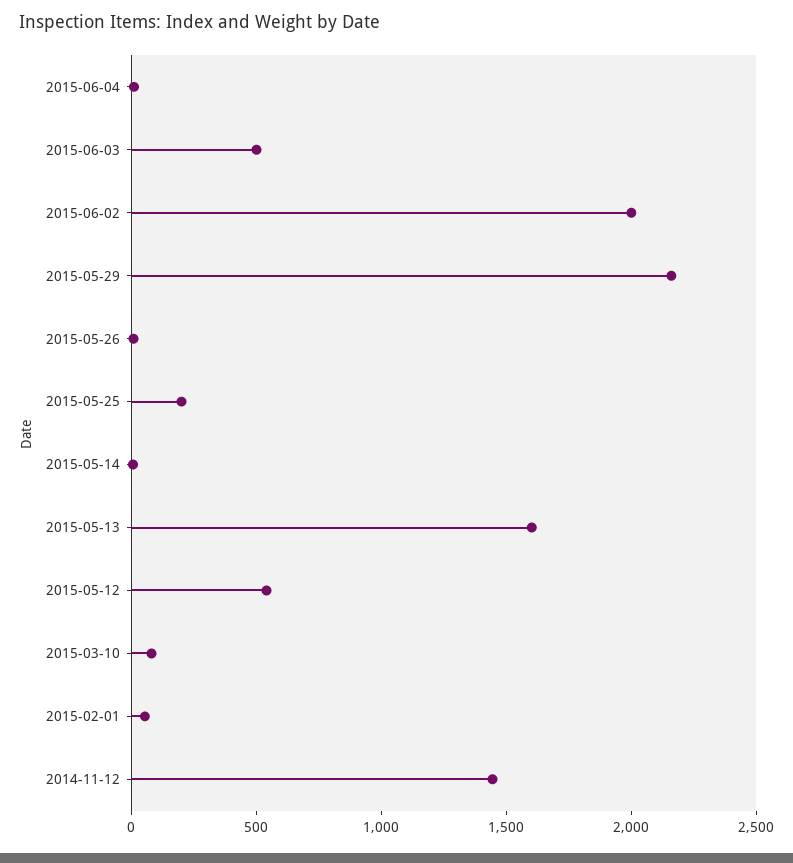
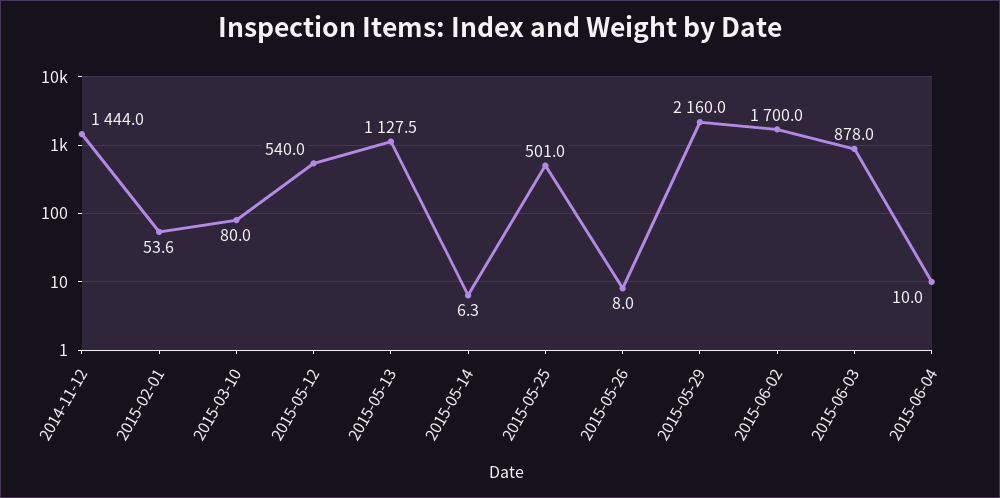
2015-06-03: 500 -> 878
2015-06-02: 2000 -> 1700
2015-05-25: 200 -> 501
2015-05-13: 1600 -> 1127.5

